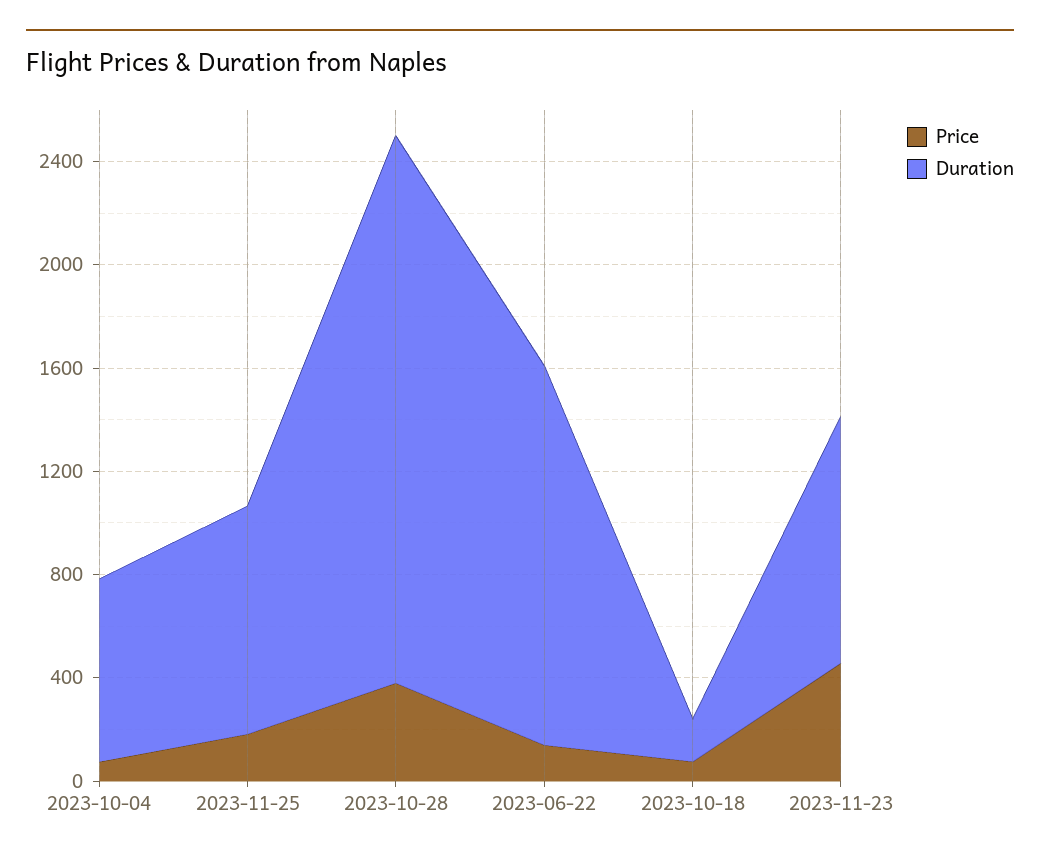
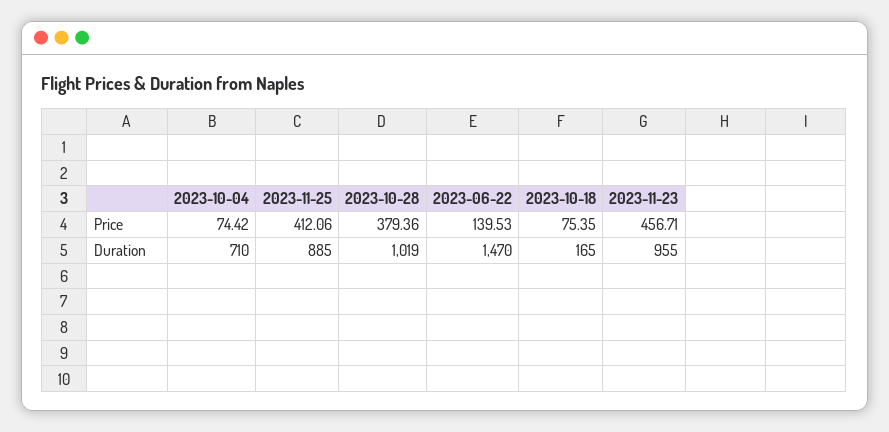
Price, 2023-11-25: 200 -> 412.06
Duration, 2023-10-28: 2100 -> 1019

